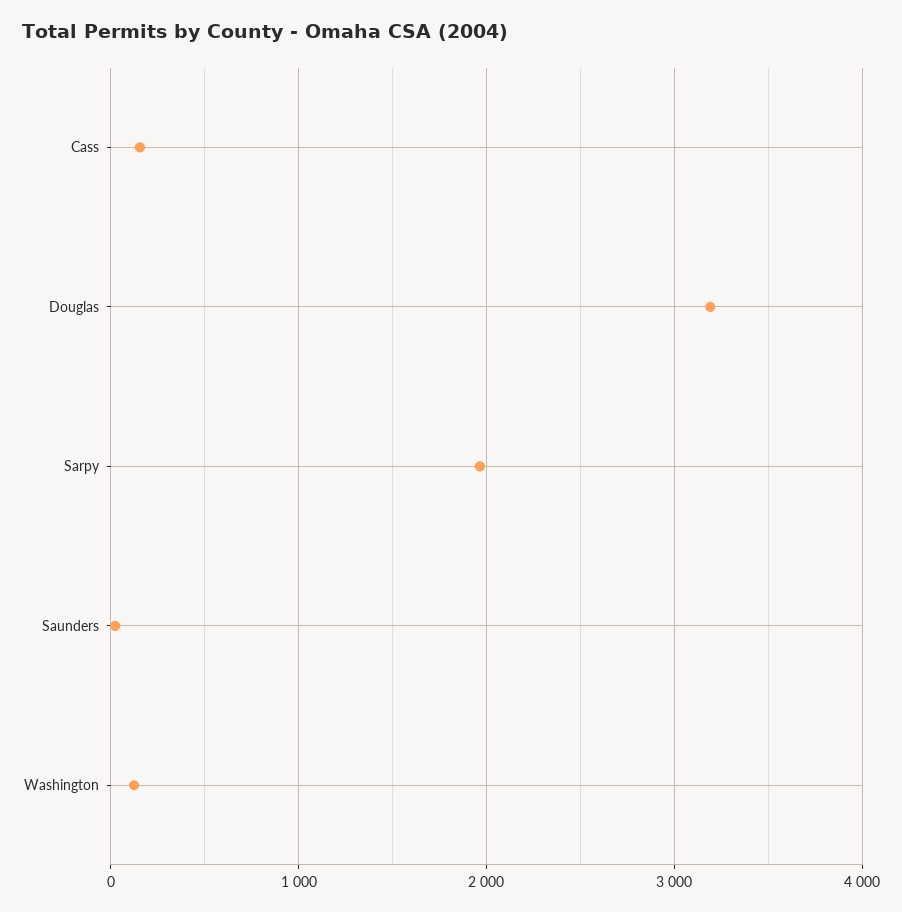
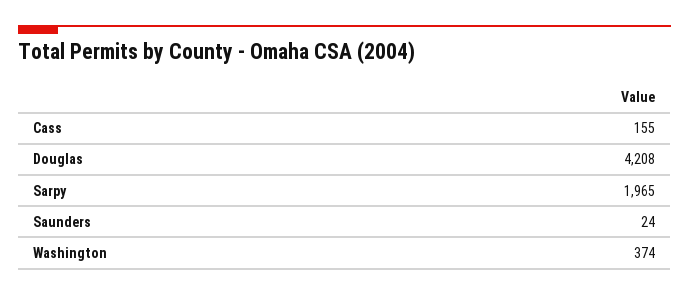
Douglas: 3200 -> 4208
Washington: 100 -> 374

